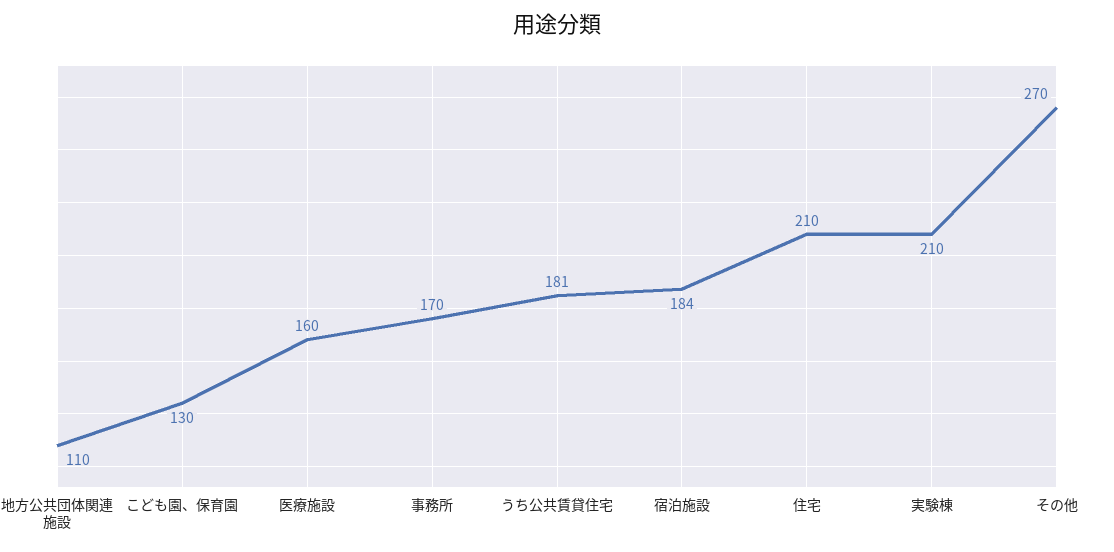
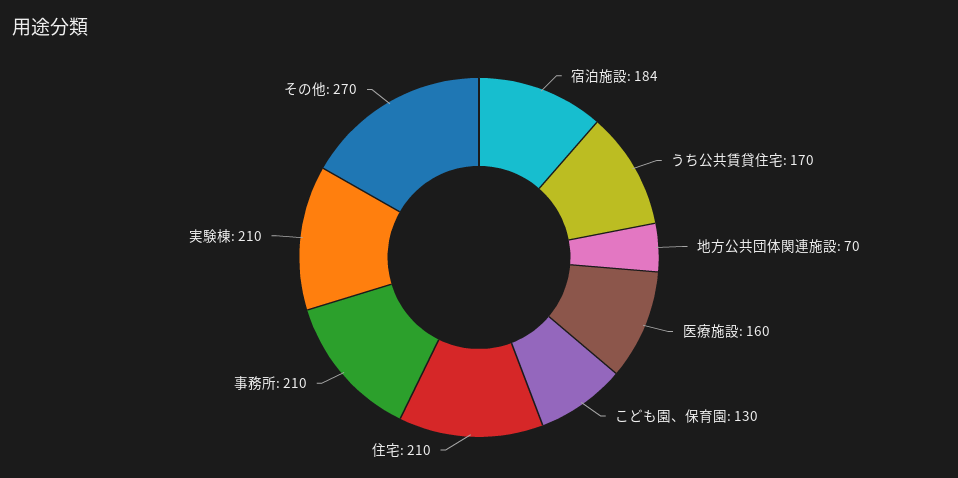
地方公共団体関連施設: 110 -> 70
事務所: 170 -> 210
うち公共賃貸住宅: 181 -> 170

